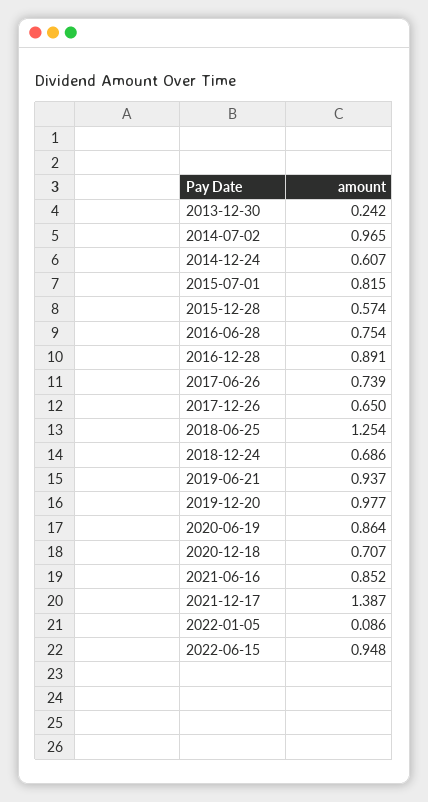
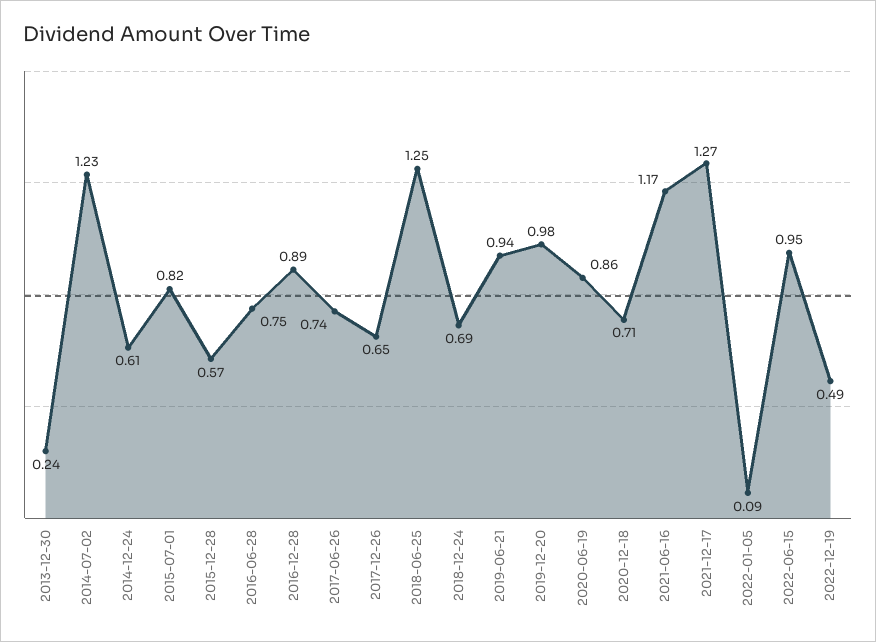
2014-07-02: 0.965 -> 1.23
2021-06-16: 0.852 -> 1.17
2021-12-17: 1.387 -> 1.27
2022-12-19: none -> 0.49

